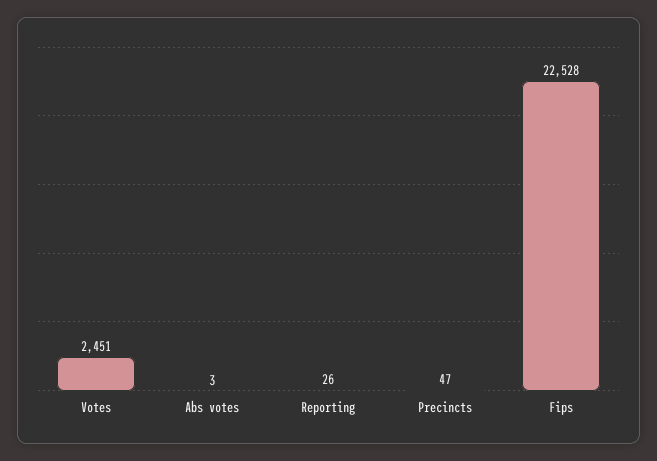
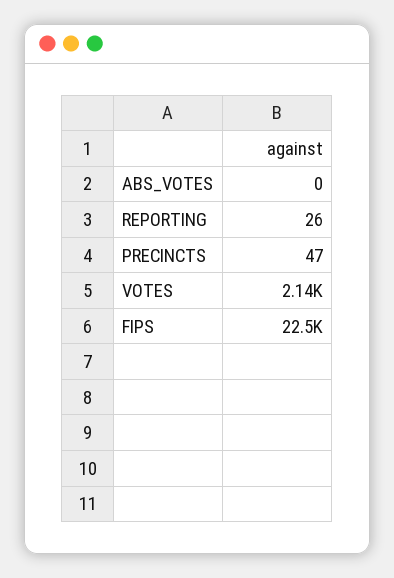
Votes: 2451 -> 2140
Abs votes: 3 -> 0

